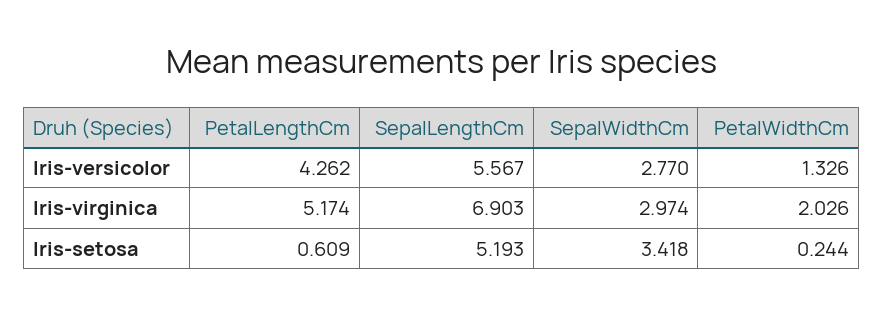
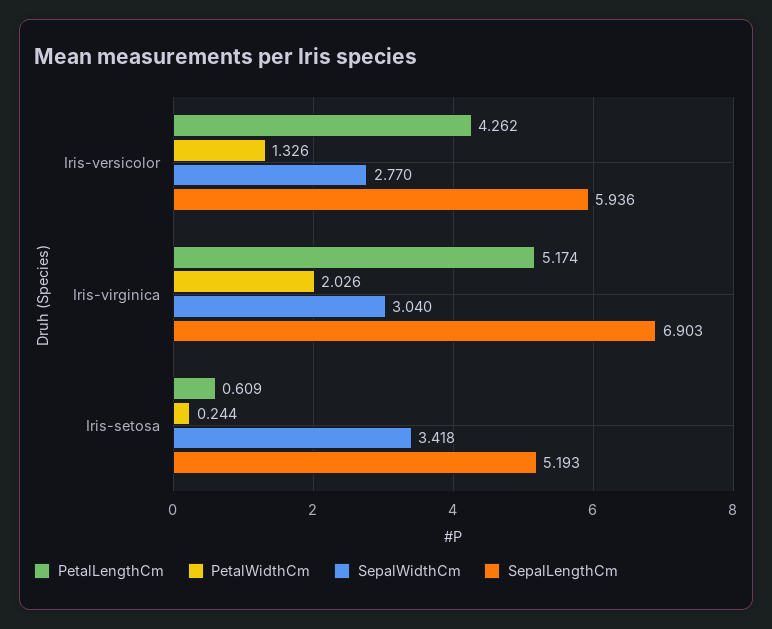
SepalLengthCm, Iris-versicolor: 5.567 -> 5.936
SepalWidthCm, Iris-virginica: 2.974 -> 3.04

